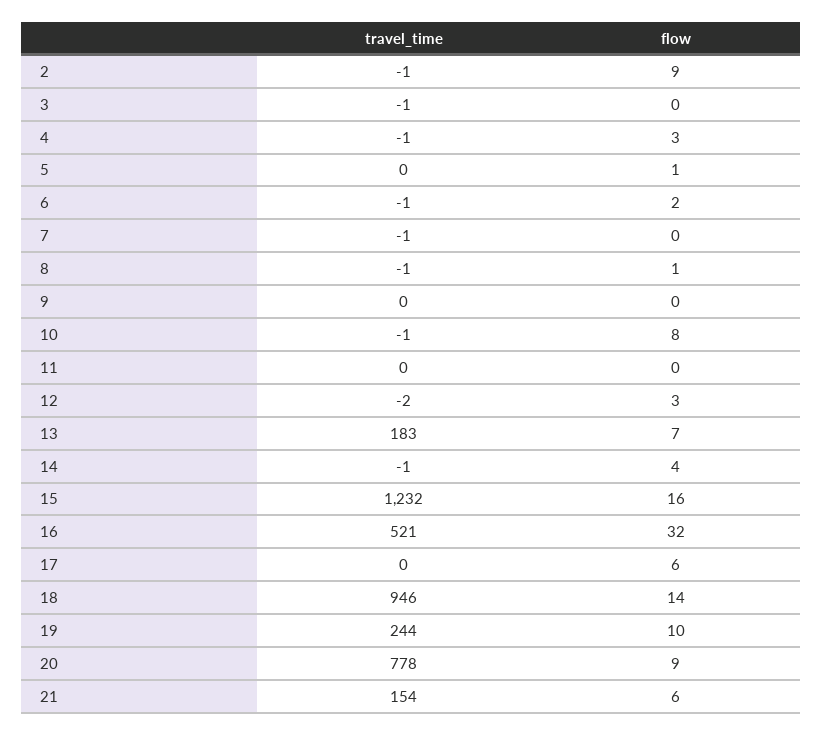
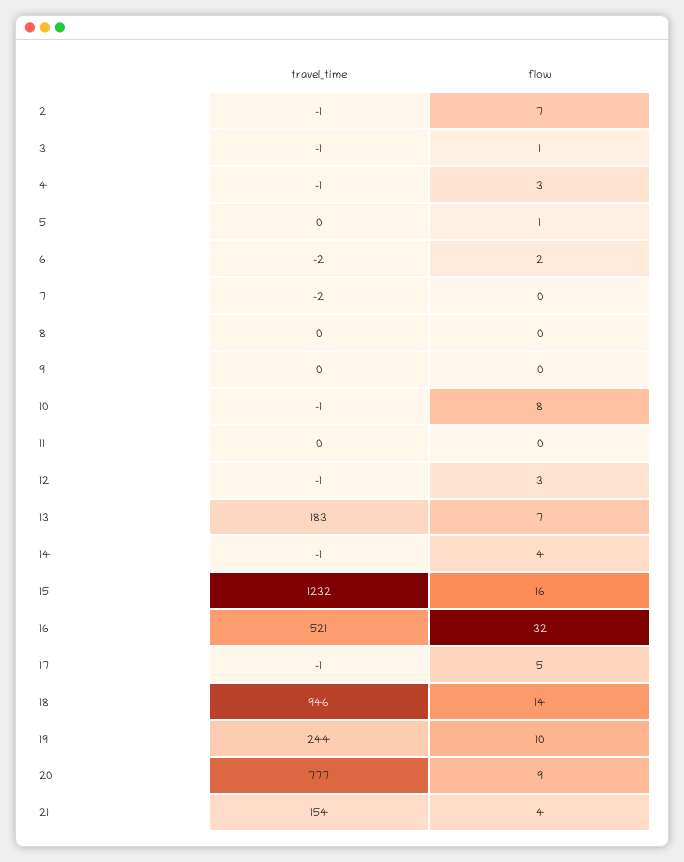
flow, 2: 9 -> 7
flow, 3: 0 -> 1
travel_time, 6: -1 -> -2
travel_time, 7: -1 -> -2
travel_time, 8: -1 -> 0
flow, 8: 1 -> 0
travel_time, 12: -2 -> -1
travel_time, 17: 0 -> -1
flow, 17: 6 -> 5
travel_time, 20: 778 -> 777
flow, 21: 6 -> 4

